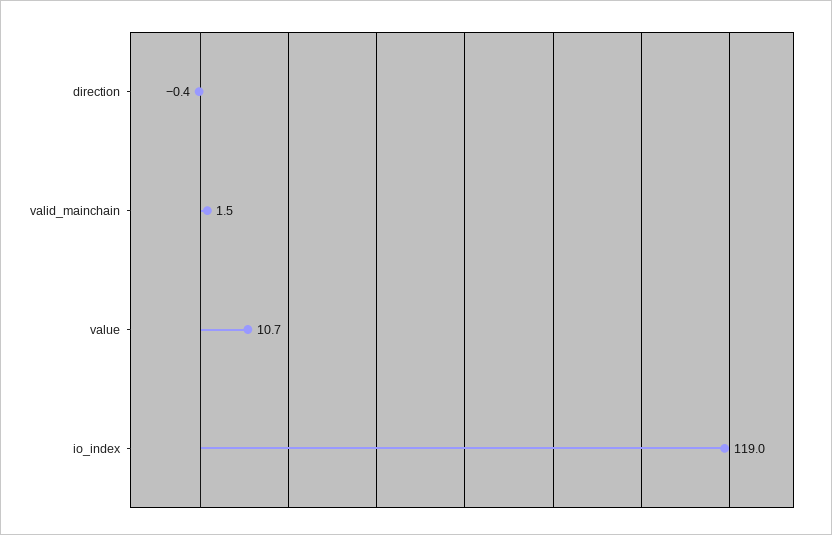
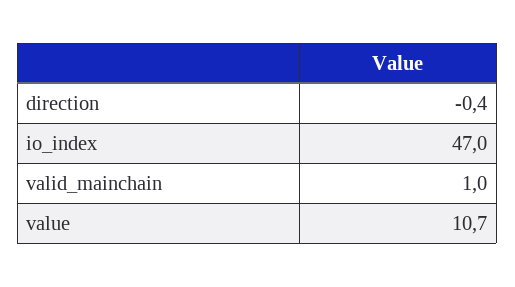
valid_mainchain: 1.5 -> 1
io_index: 119 -> 47

